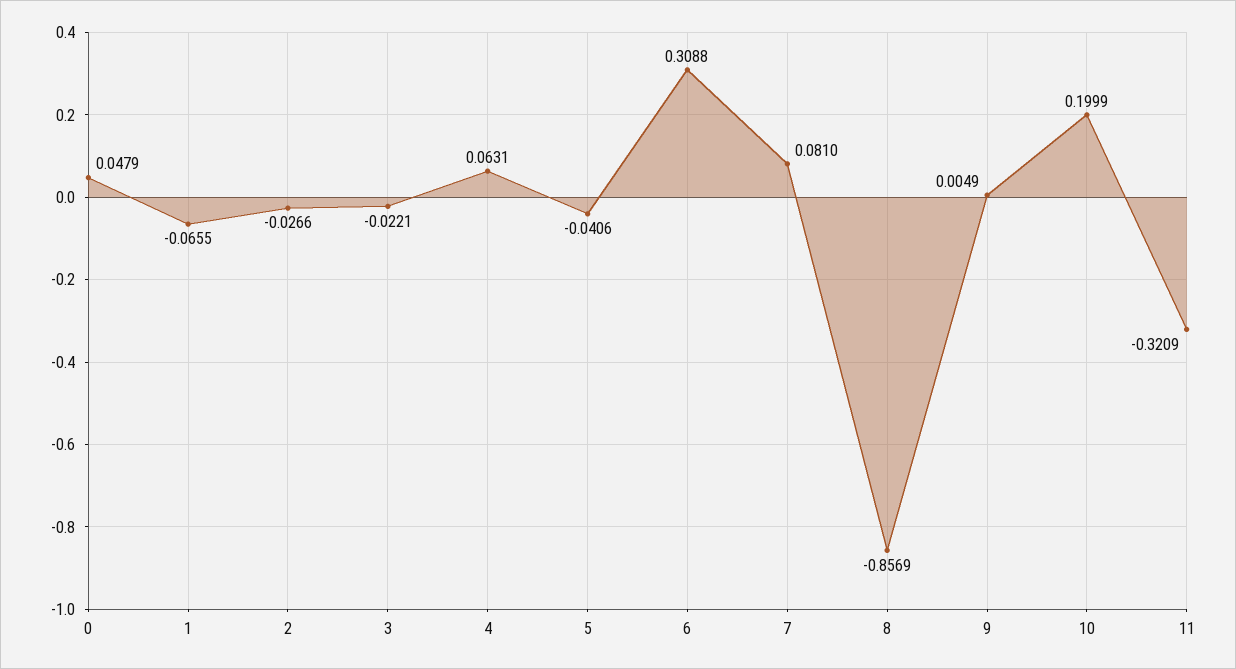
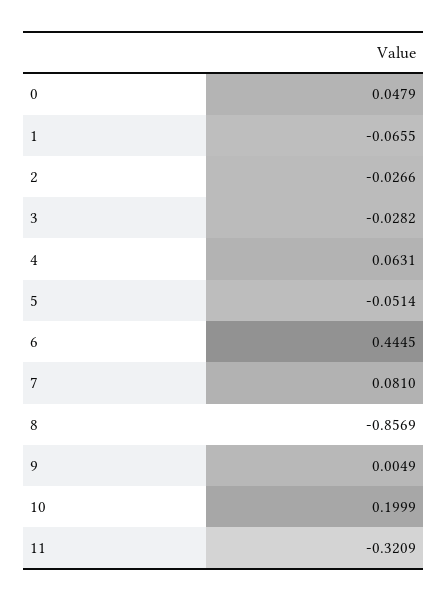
3: -0.0221 -> -0.0282
5: -0.0406 -> -0.0514
6: 0.3088 -> 0.4445

